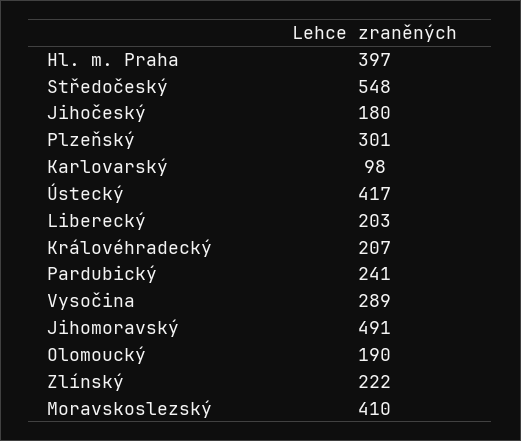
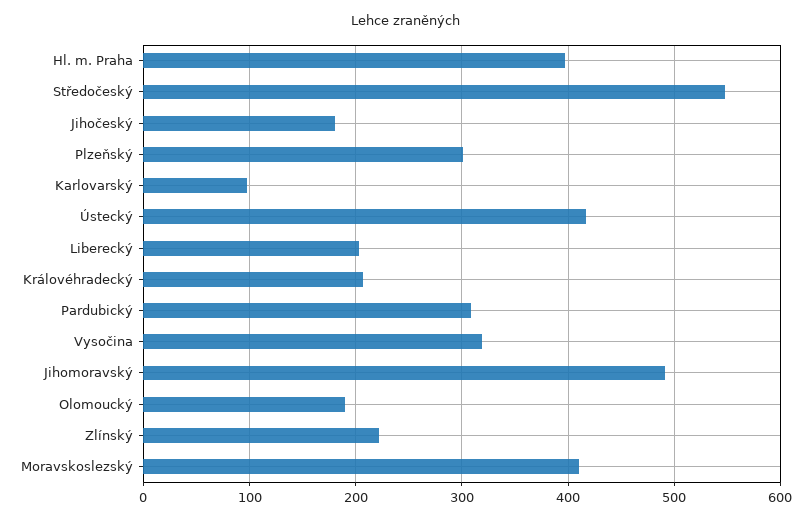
Pardubický: 241 -> 310
Vysočina: 289 -> 320

